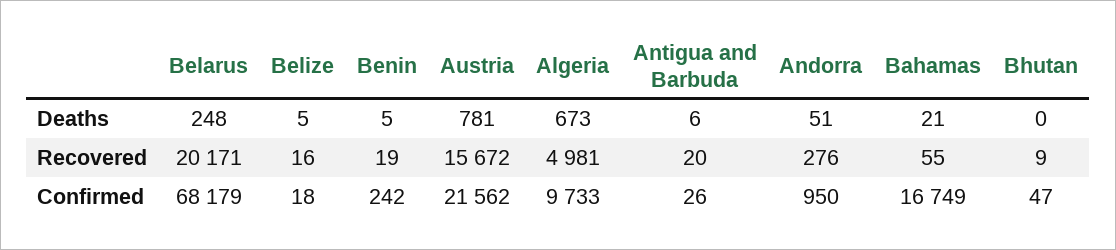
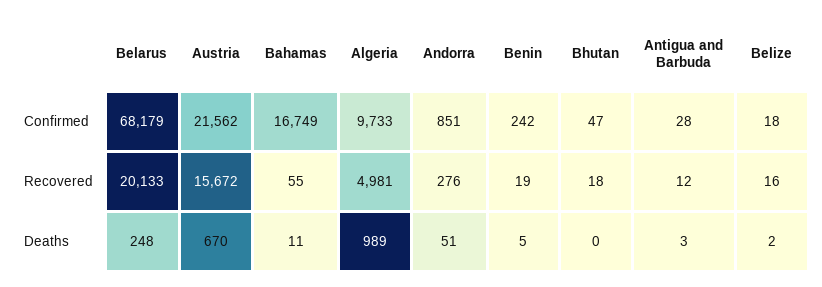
Belize, Deaths: 5 -> 2
Austria, Deaths: 781 -> 670
Algeria, Deaths: 673 -> 989
Antigua and Barbuda, Deaths: 6 -> 3
Bahamas, Deaths: 21 -> 11
Belarus, Recovered: 20171 -> 20133
Antigua and Barbuda, Recovered: 20 -> 12
Bhutan, Recovered: 9 -> 18
Antigua and Barbuda, Confirmed: 26 -> 28
Andorra, Confirmed: 950 -> 851

